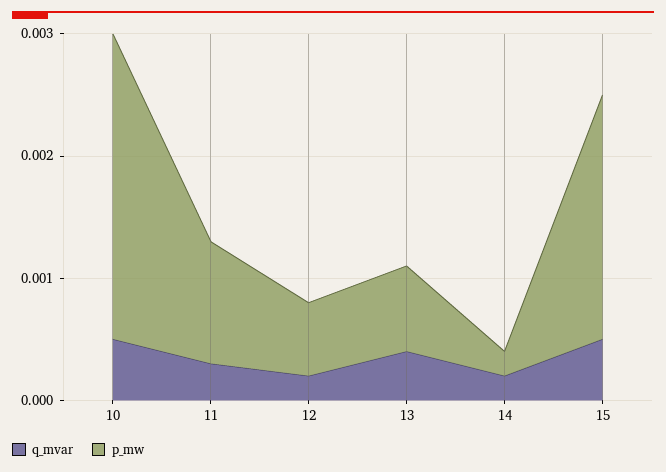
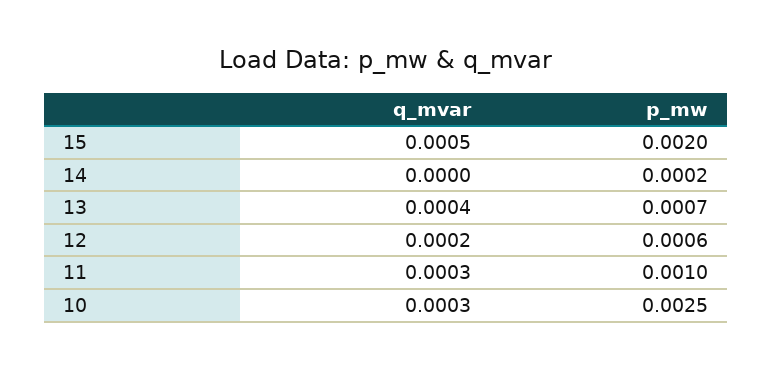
q_mvar, 10: 0.0005 -> 0.0003
q_mvar, 14: 0.0002 -> 0

